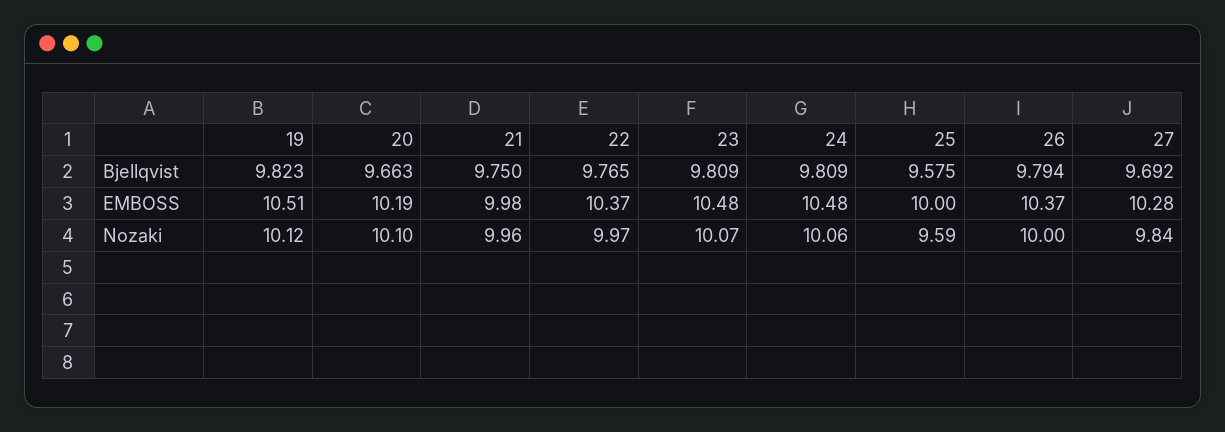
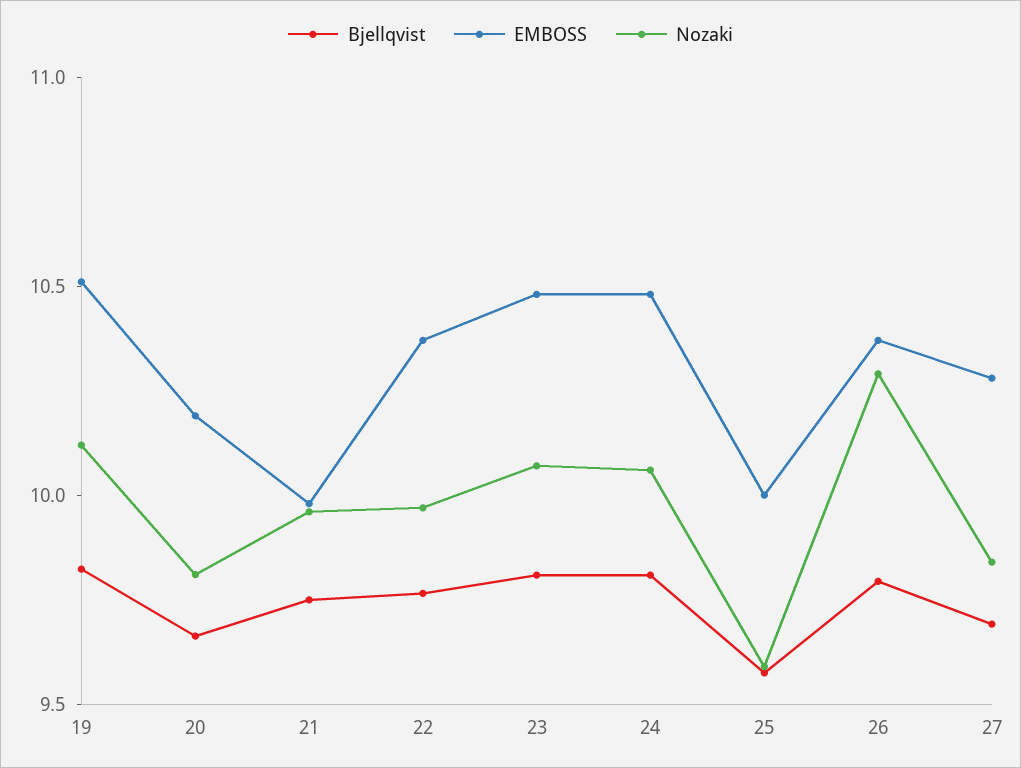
Nozaki, 20: 10.1 -> 9.8
Nozaki, 26: 10 -> 10.3

